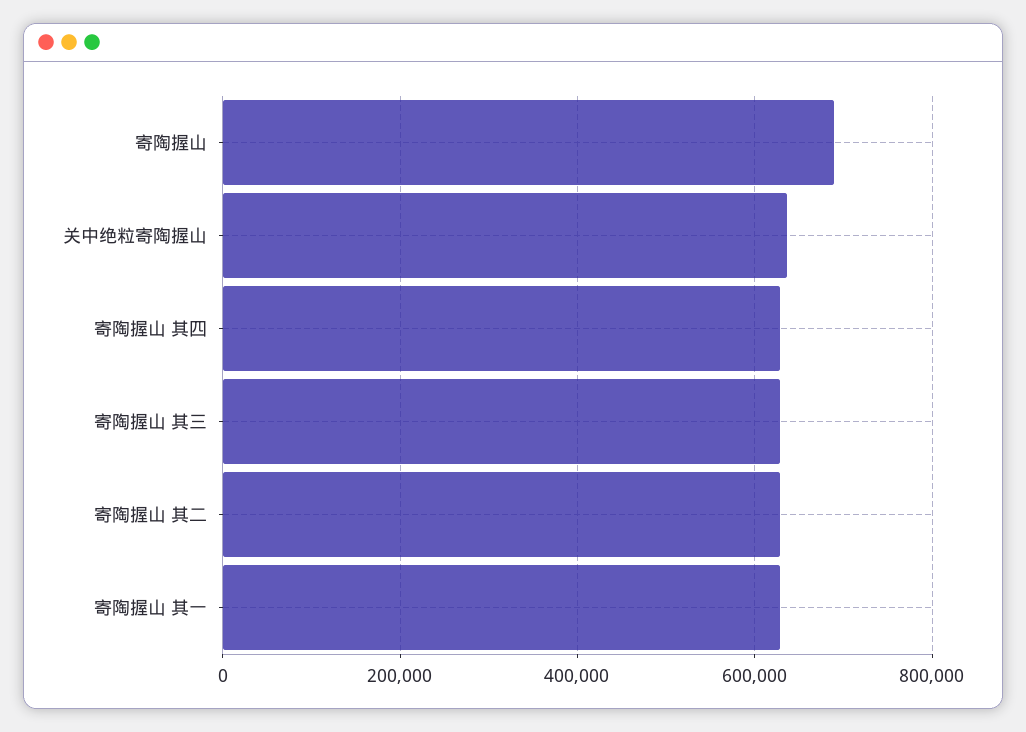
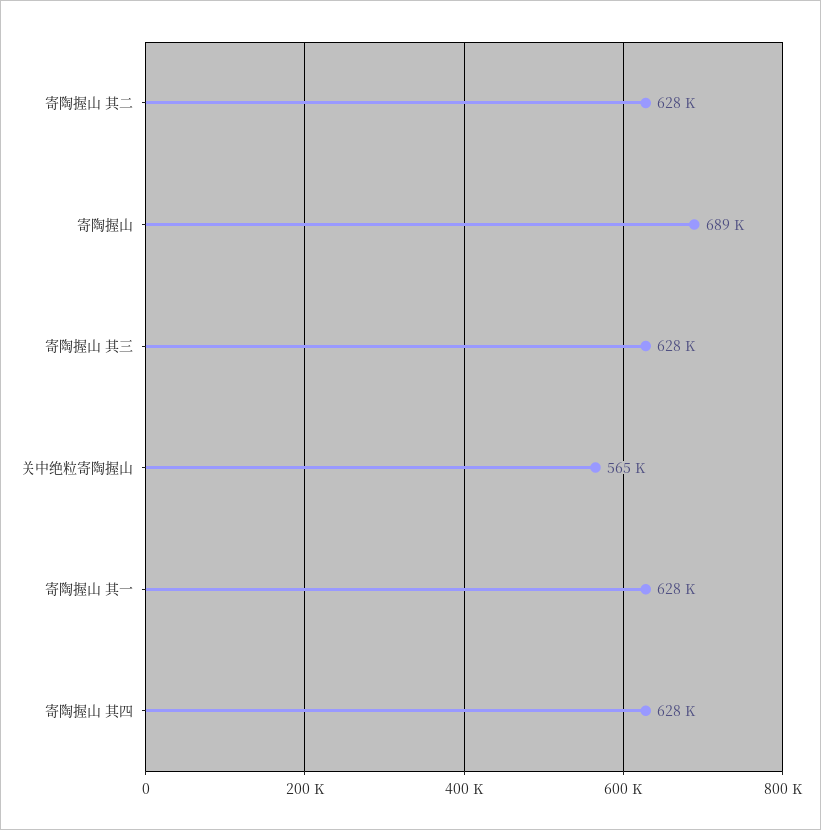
关中绝粒寄陶握山: 640000 -> 565000

